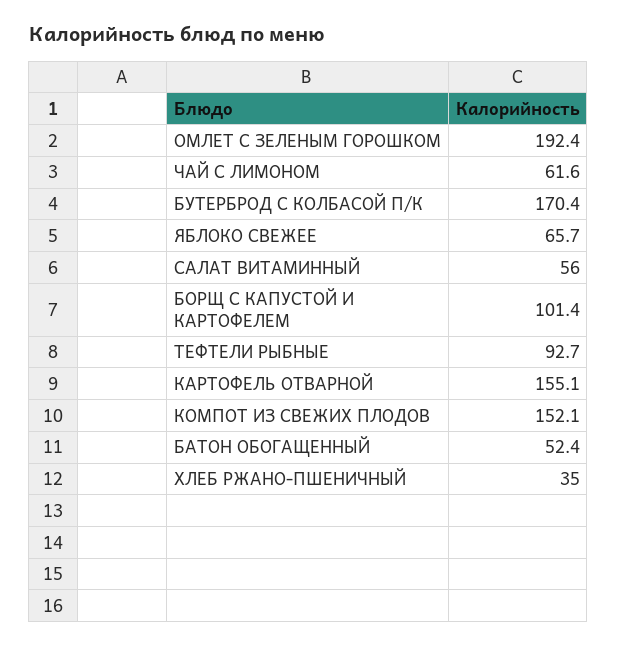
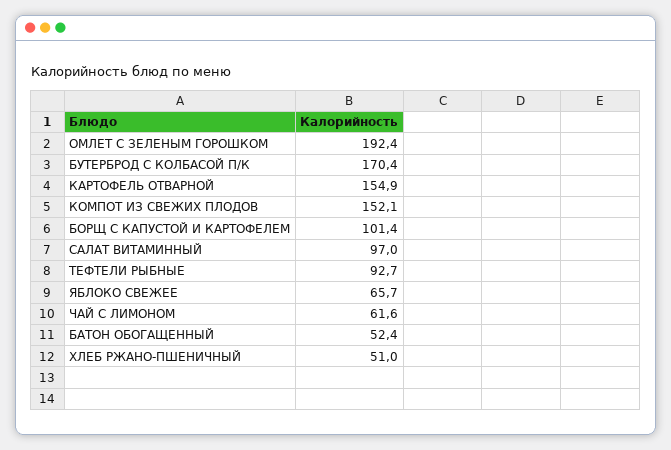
САЛАТ ВИТАМИННЫЙ: 56 -> 97
КАРТОФЕЛЬ ОТВАРНОЙ: 155.1 -> 154.9
ХЛЕБ РЖАНО-ПШЕНИЧНЫЙ: 35 -> 51

